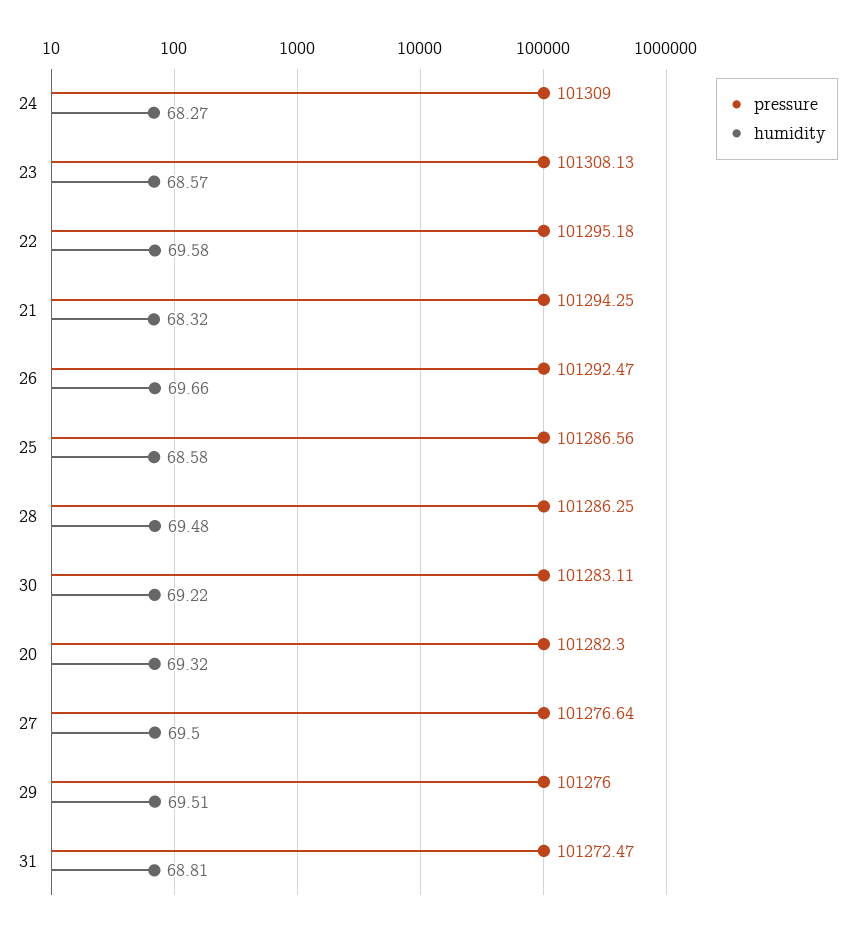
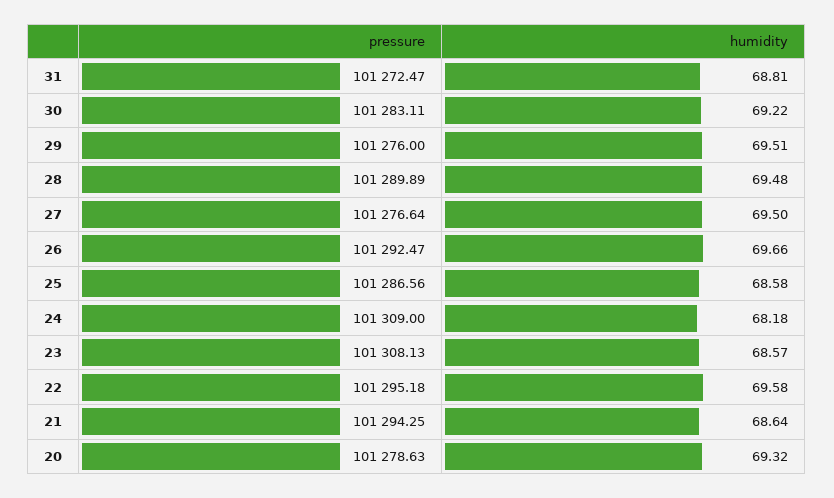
humidity, 24: 68.27 -> 68.18
humidity, 21: 68.32 -> 68.64
pressure, 28: 101286.25 -> 101289.89
pressure, 20: 101282.3 -> 101278.63

